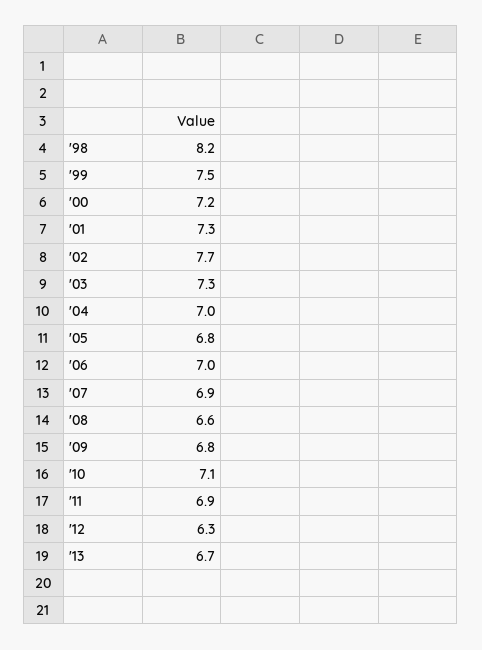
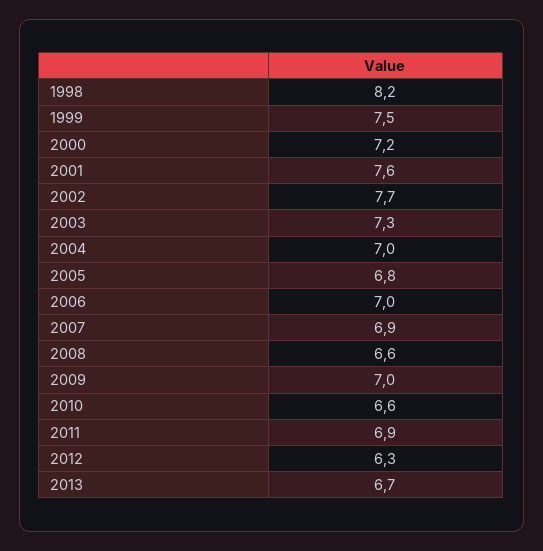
'01: 7.3 -> 7.6
'09: 6.8 -> 7
'10: 7.1 -> 6.6

